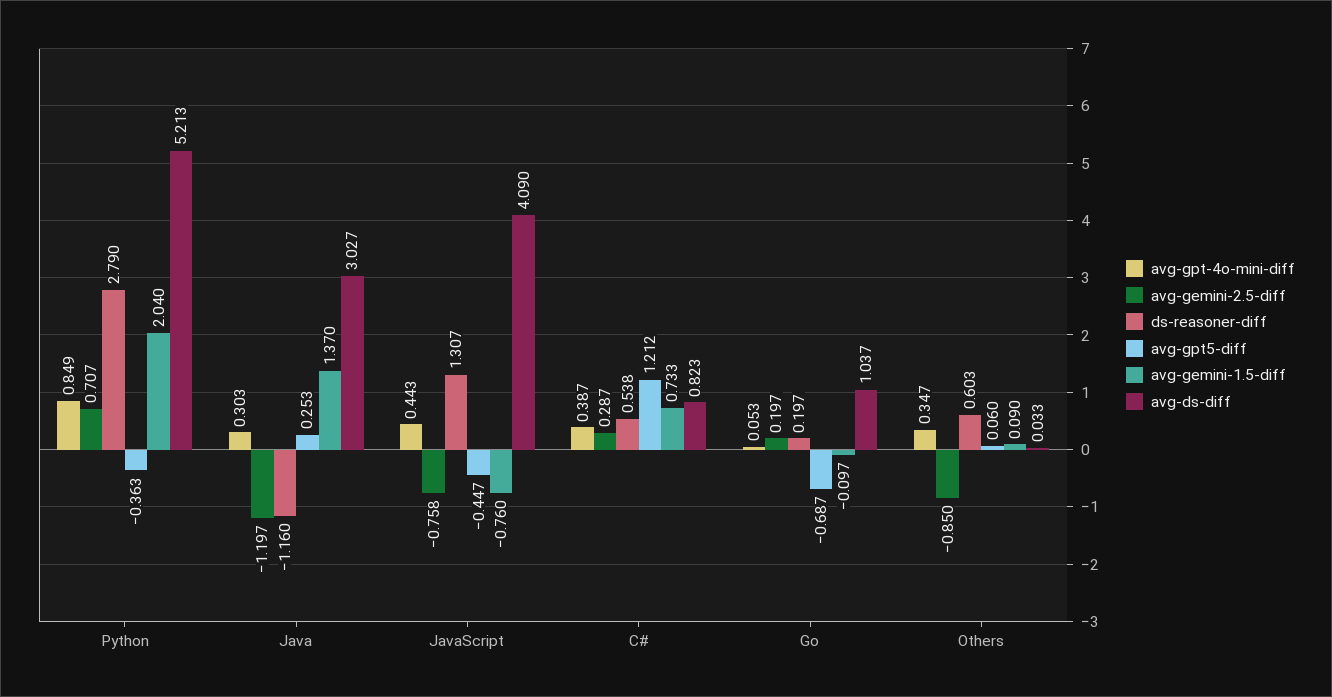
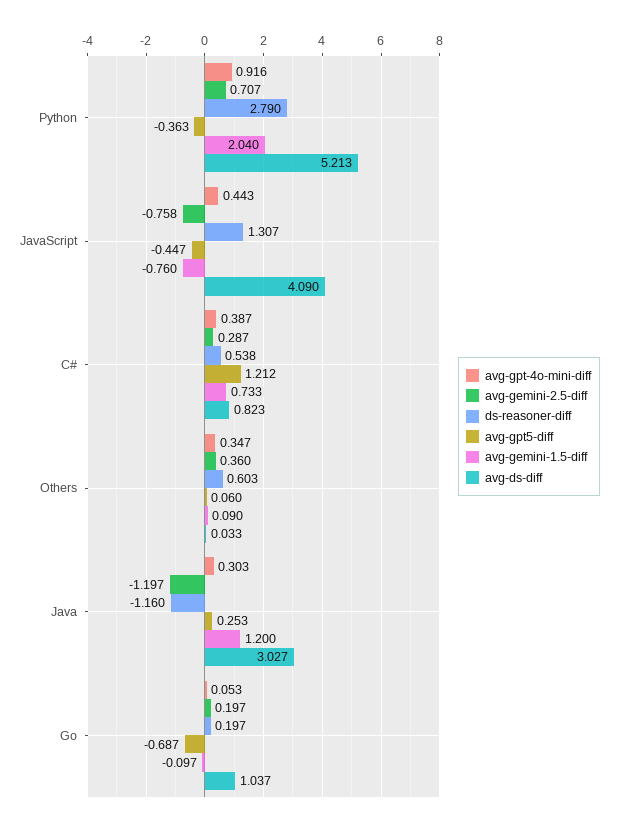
avg-gpt-4o-mini-diff, Python: 0.849 -> 0.916
avg-gemini-1.5-diff, Java: 1.37 -> 1.2
avg-gemini-2.5-diff, Others: -0.85 -> 0.36

